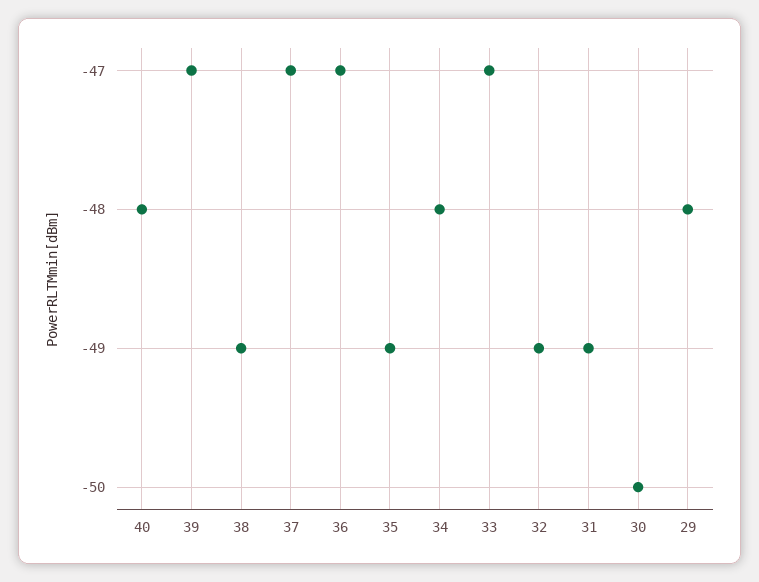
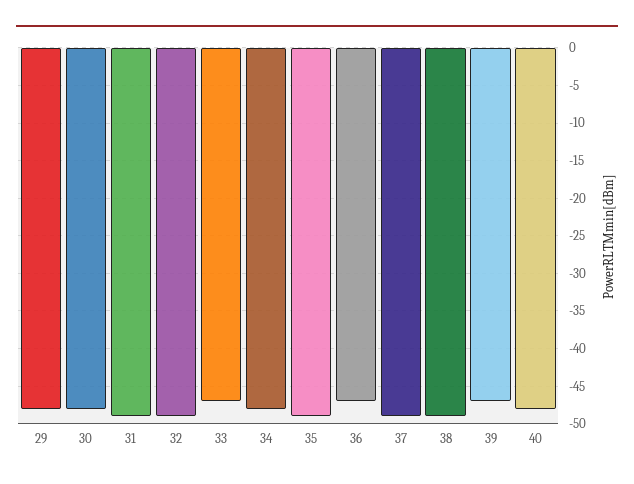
37: -47 -> -49
30: -50 -> -48

